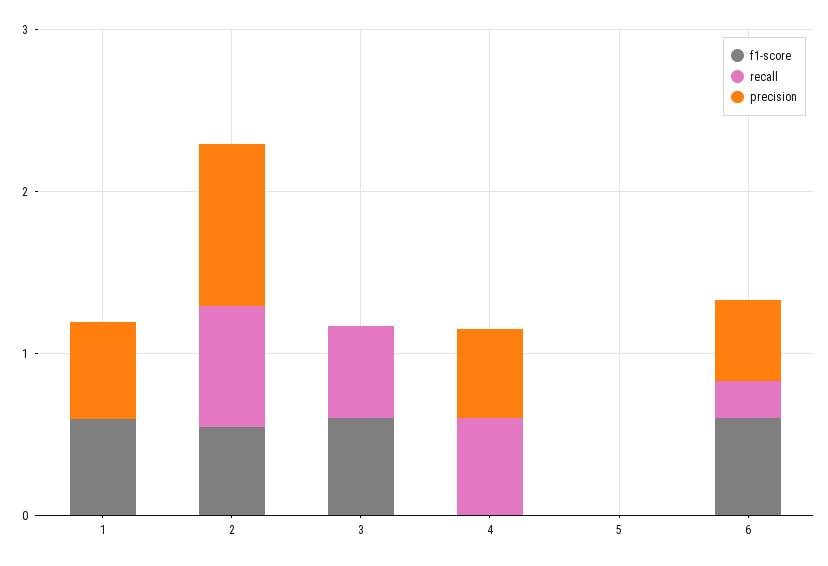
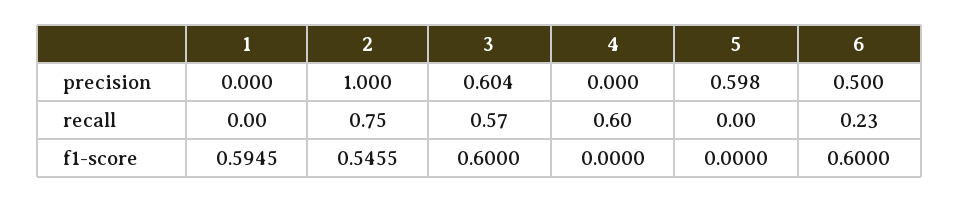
precision, 1: 0.6 -> 0
precision, 3: 0 -> 0.604
precision, 4: 0.6 -> 0
precision, 5: 0 -> 0.598

